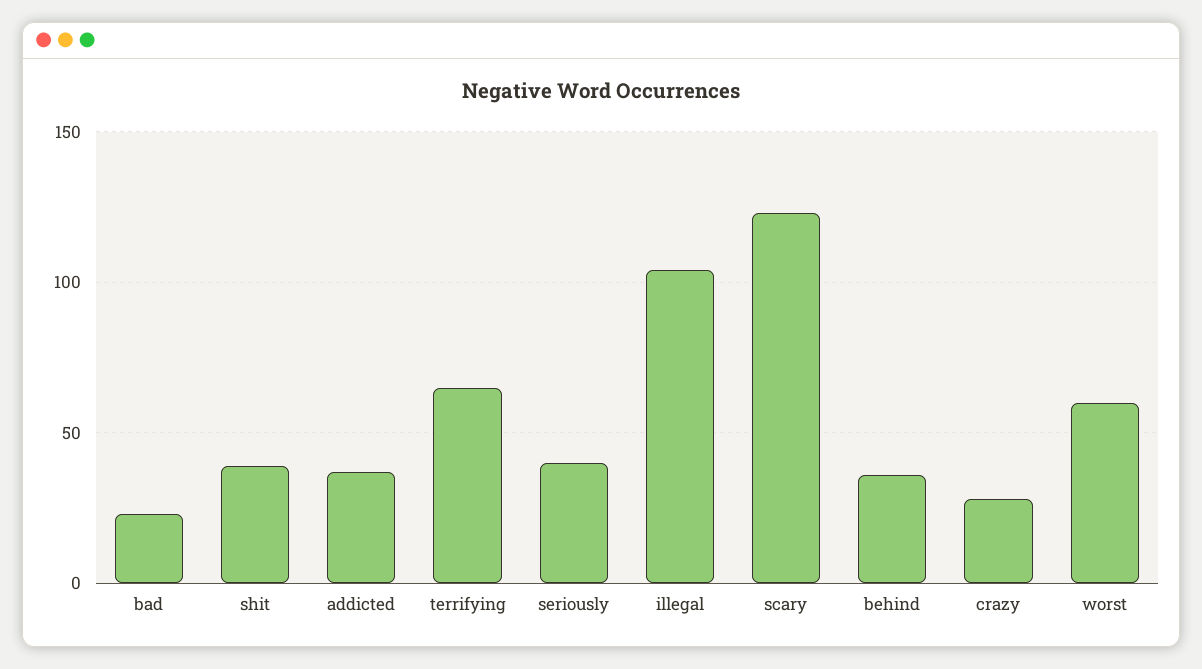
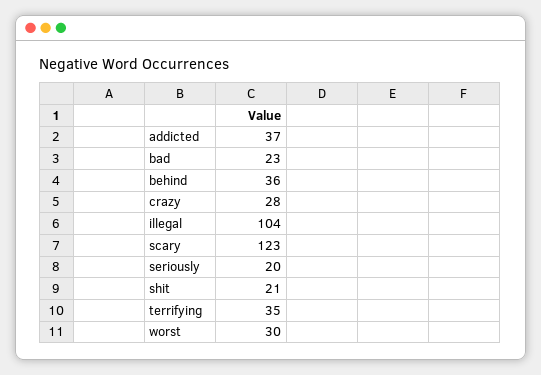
shit: 40 -> 21
terrifying: 65 -> 35
seriously: 40 -> 20
worst: 60 -> 30

